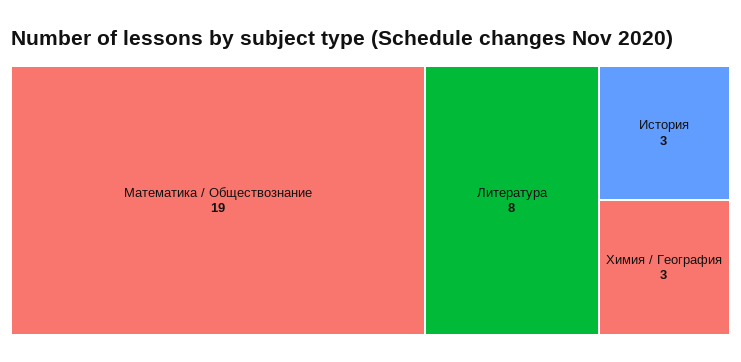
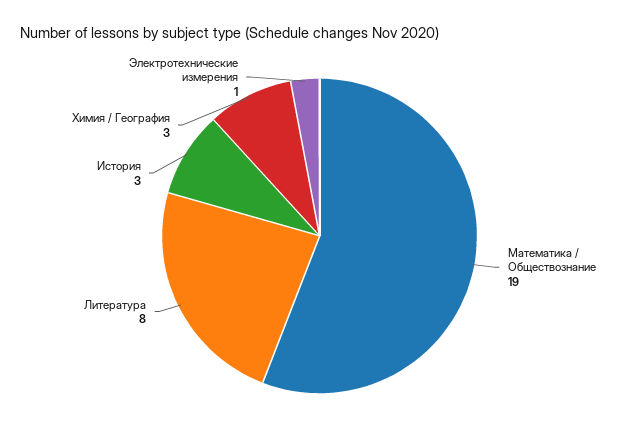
Электротехнические измерения: none -> 1

